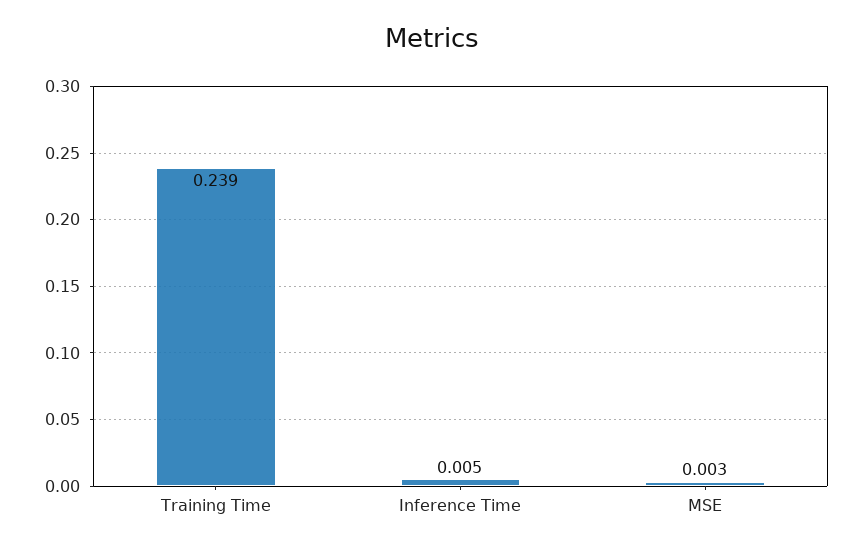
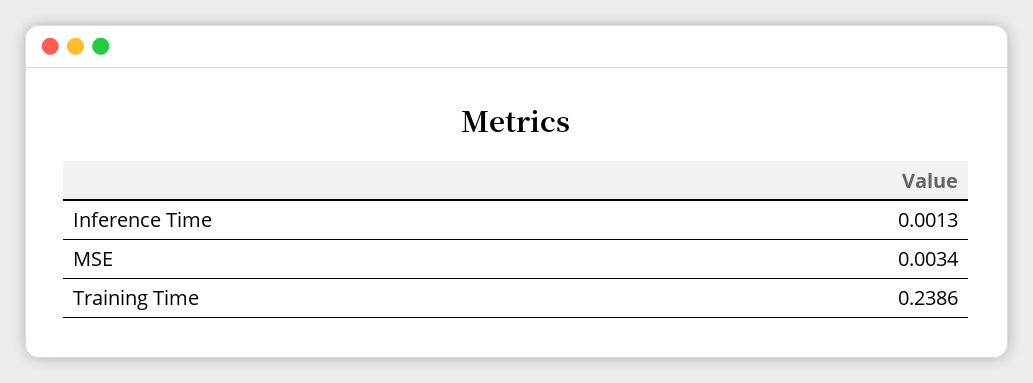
Inference Time: 0.005 -> 0.0013

